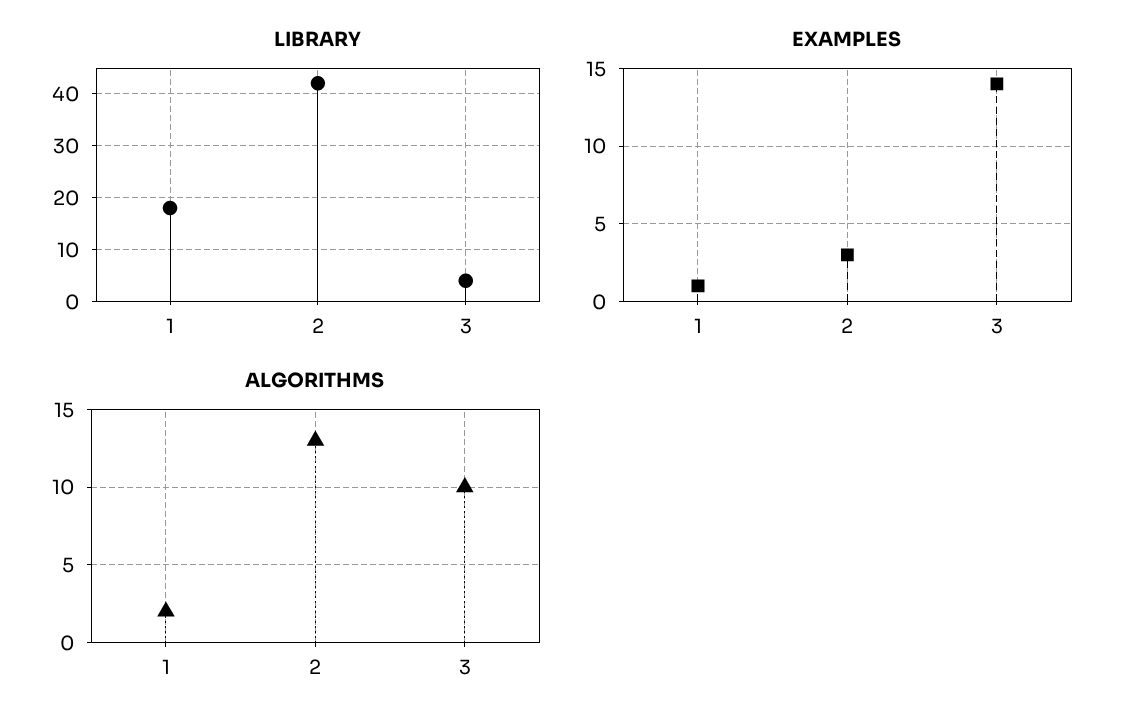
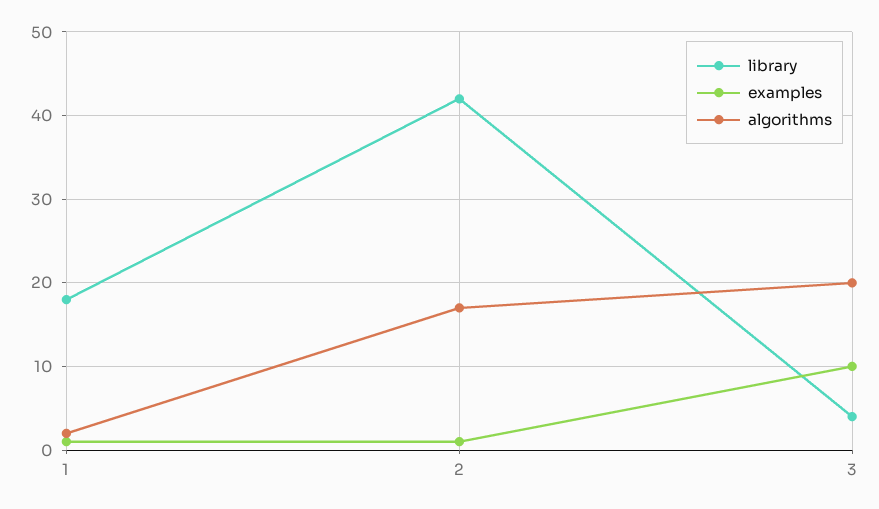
EXAMPLES, 2: 3 -> 1
EXAMPLES, 3: 14 -> 10
ALGORITHMS, 2: 13 -> 17
ALGORITHMS, 3: 10 -> 20

